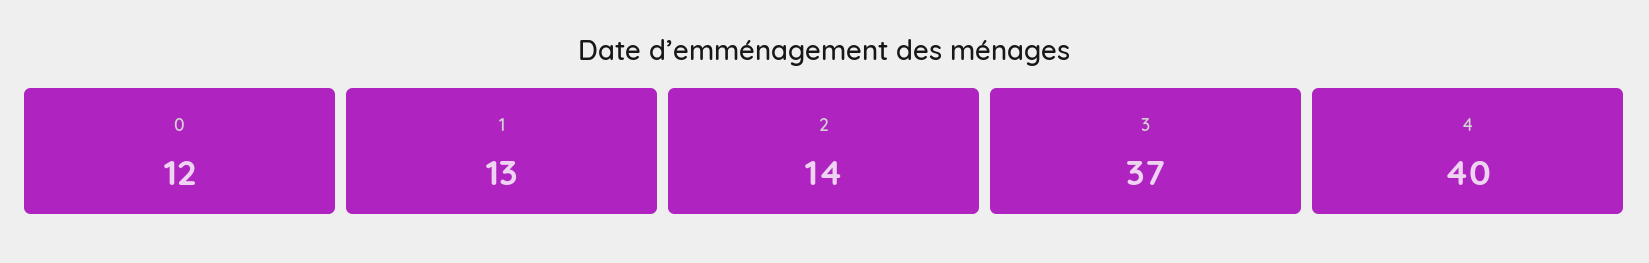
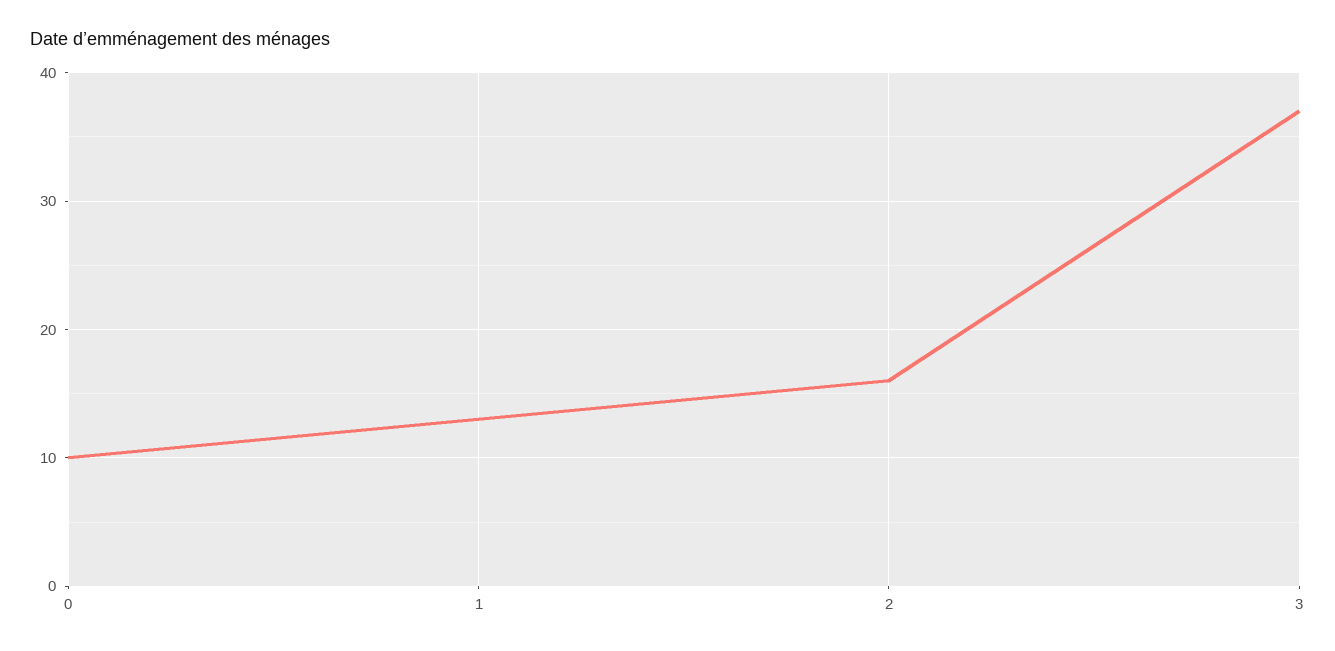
0: 12 -> 10
2: 14 -> 16
4: 40 -> none

